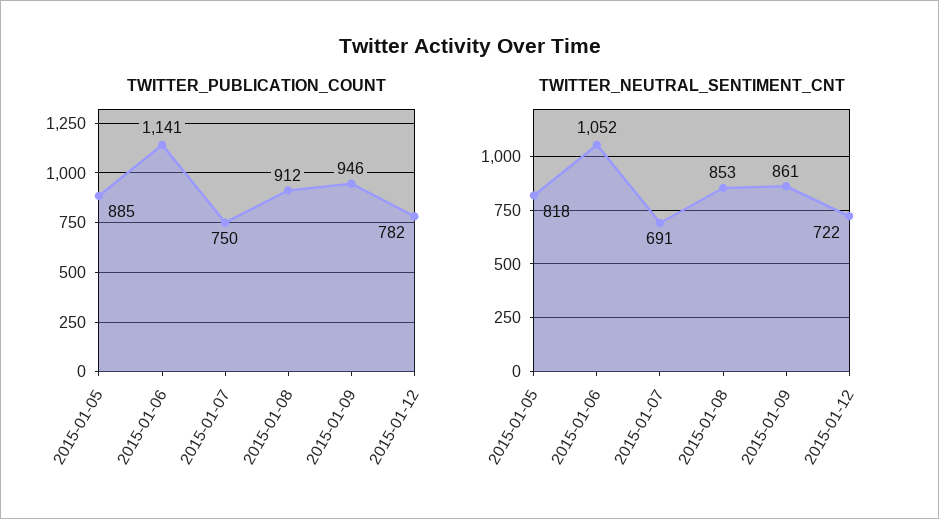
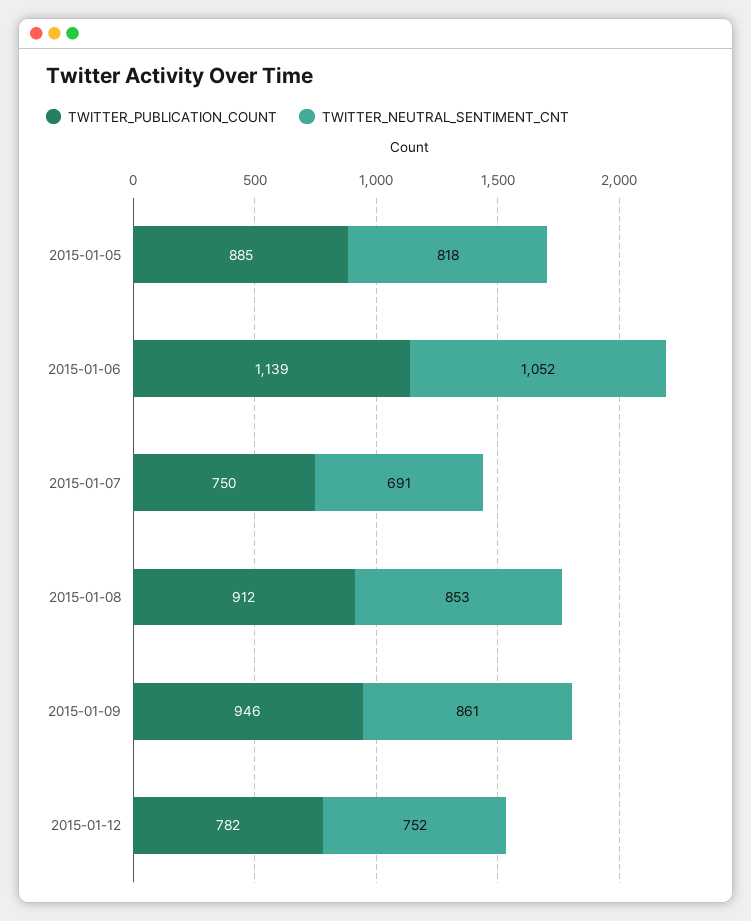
TWITTER_PUBLICATION_COUNT, 2015-01-06: 1141 -> 1139
TWITTER_NEUTRAL_SENTIMENT_CNT, 2015-01-12: 722 -> 752

